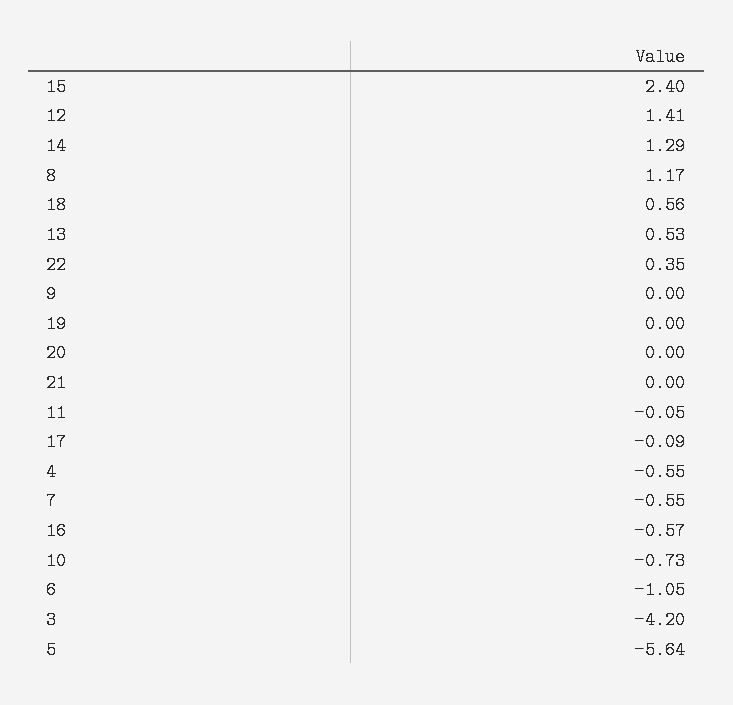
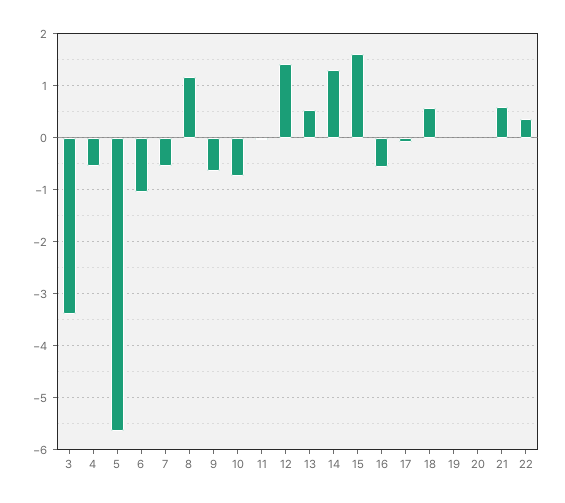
15: 2.4 -> 1.6
9: 0 -> -0.6
21: 0 -> 0.6
3: -4.2 -> -3.4

